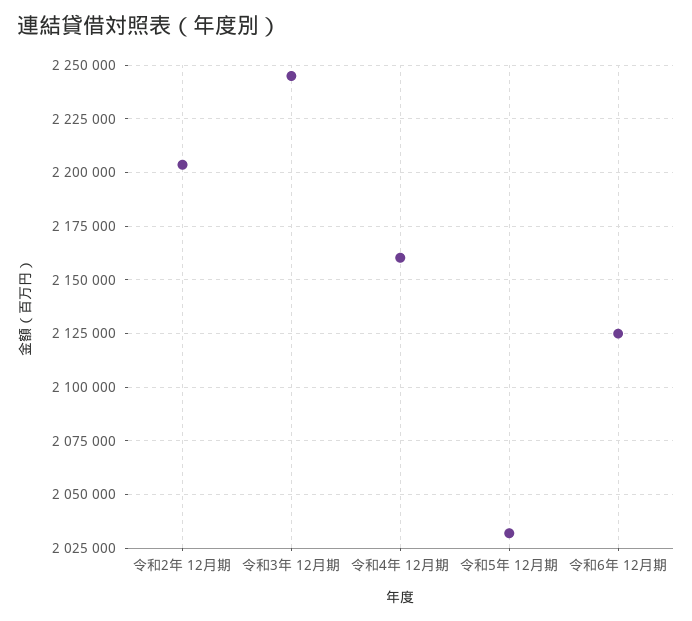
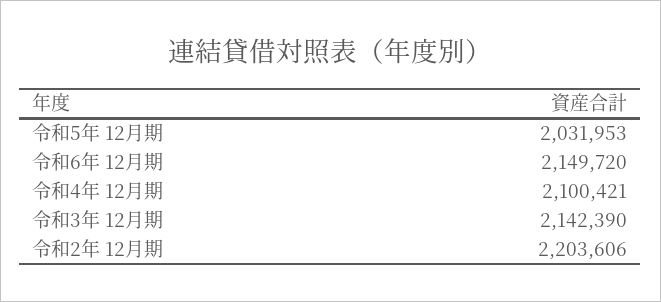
令和3年 12月期: 2245000 -> 2142390
令和4年 12月期: 2160000 -> 2100421
令和6年 12月期: 2125000 -> 2149720

